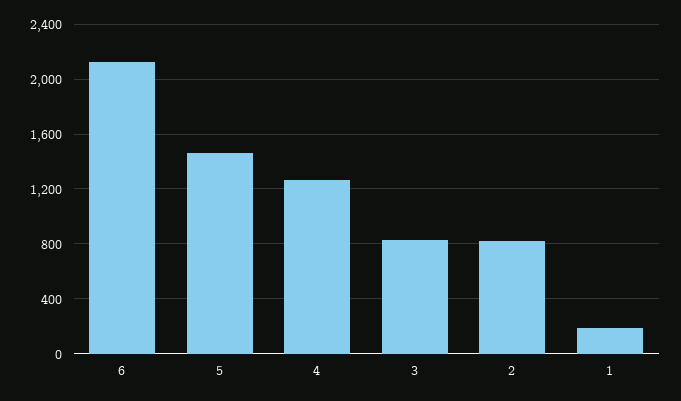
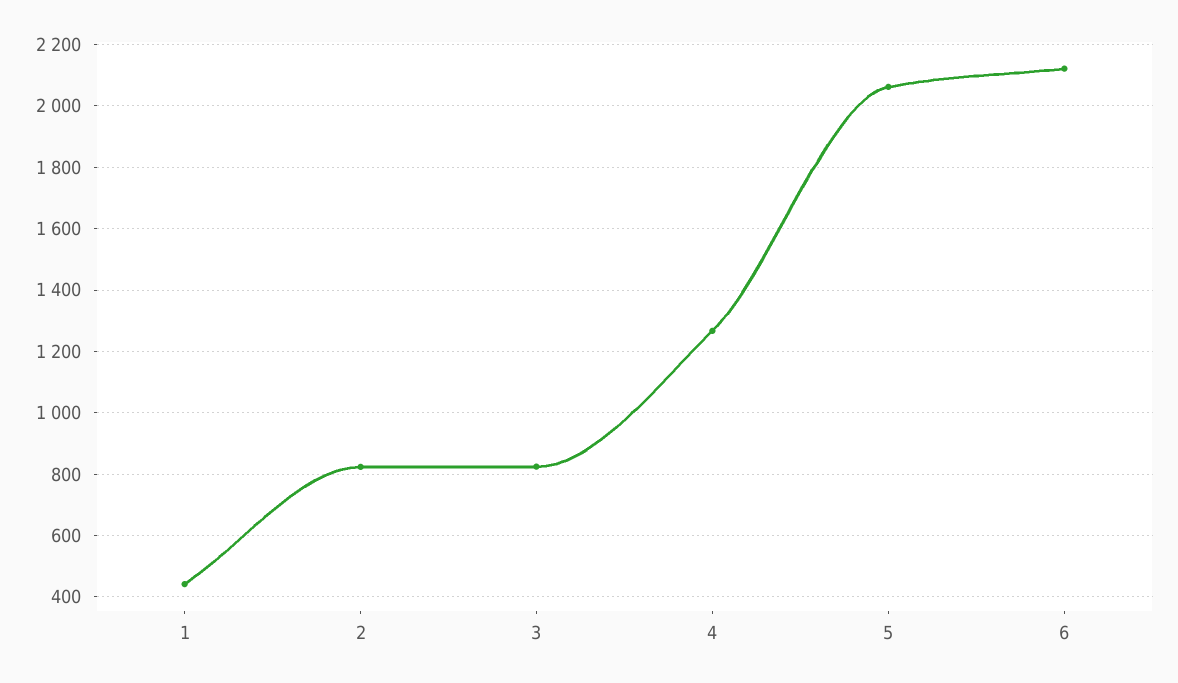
5: 1450 -> 2060
1: 200 -> 440

